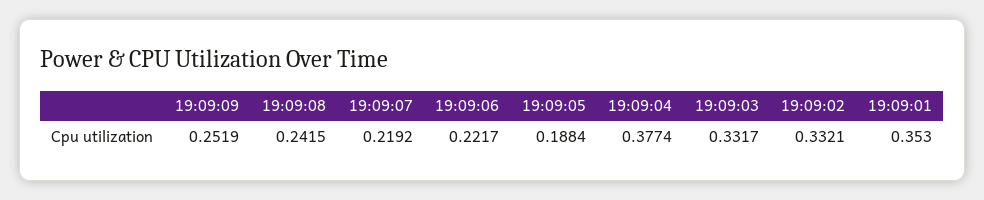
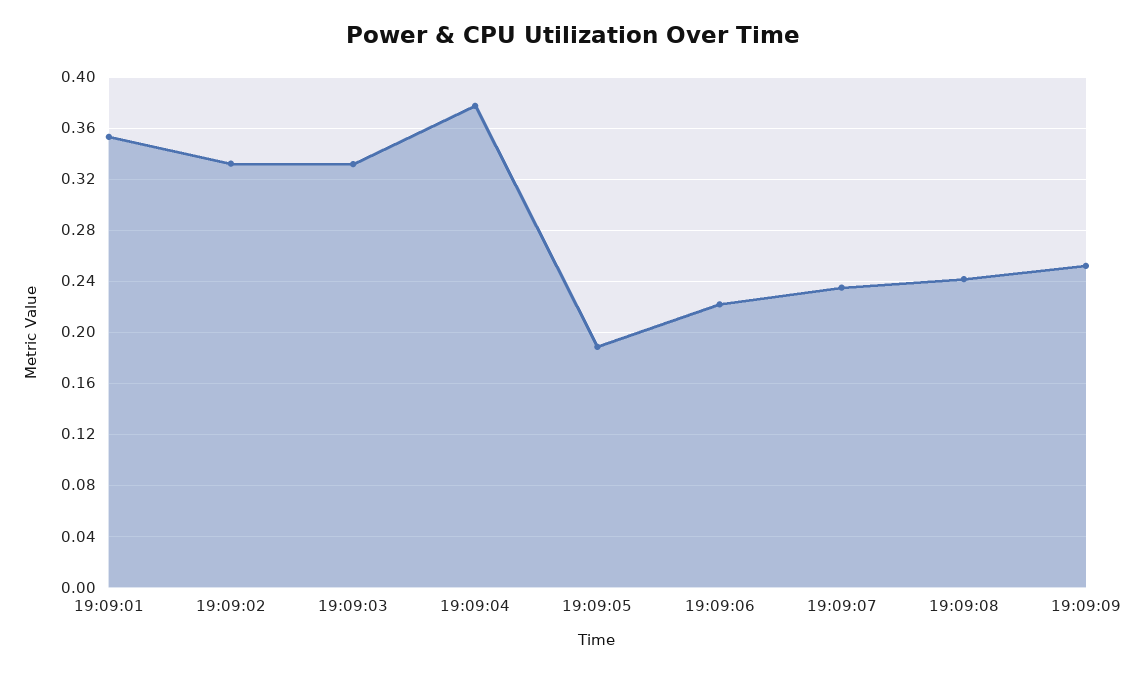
19:09:07: 0.2192 -> 0.235

